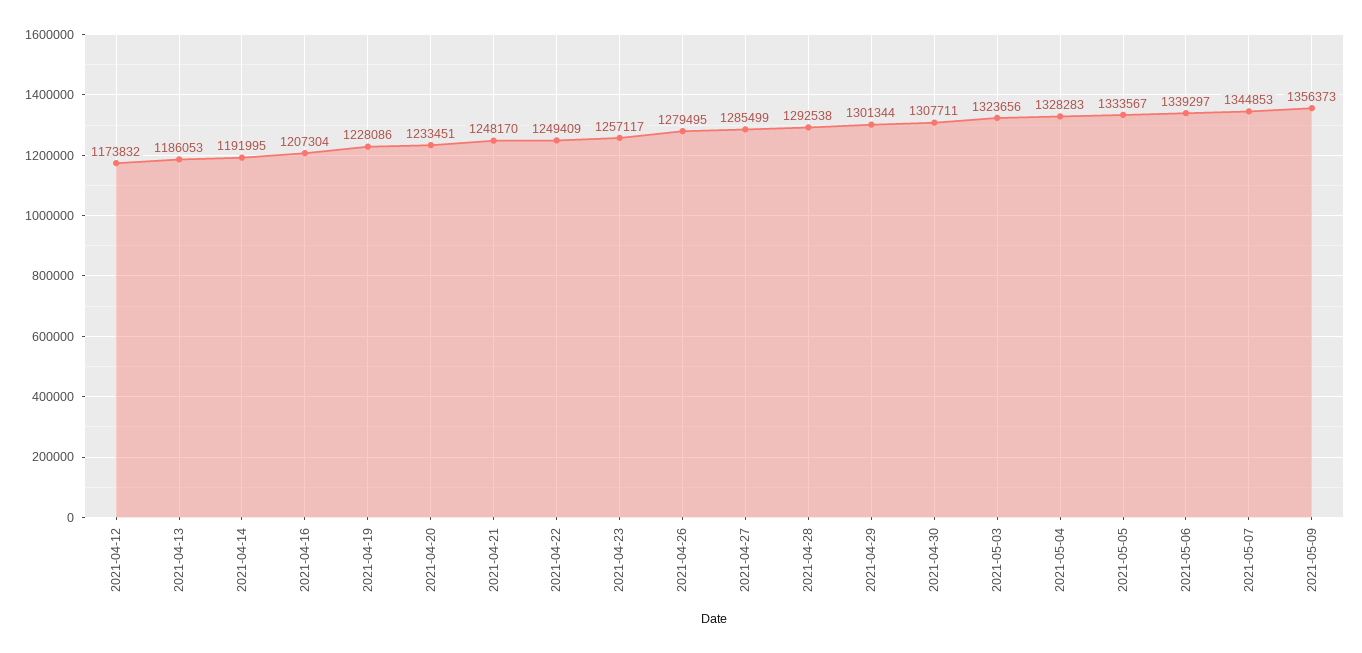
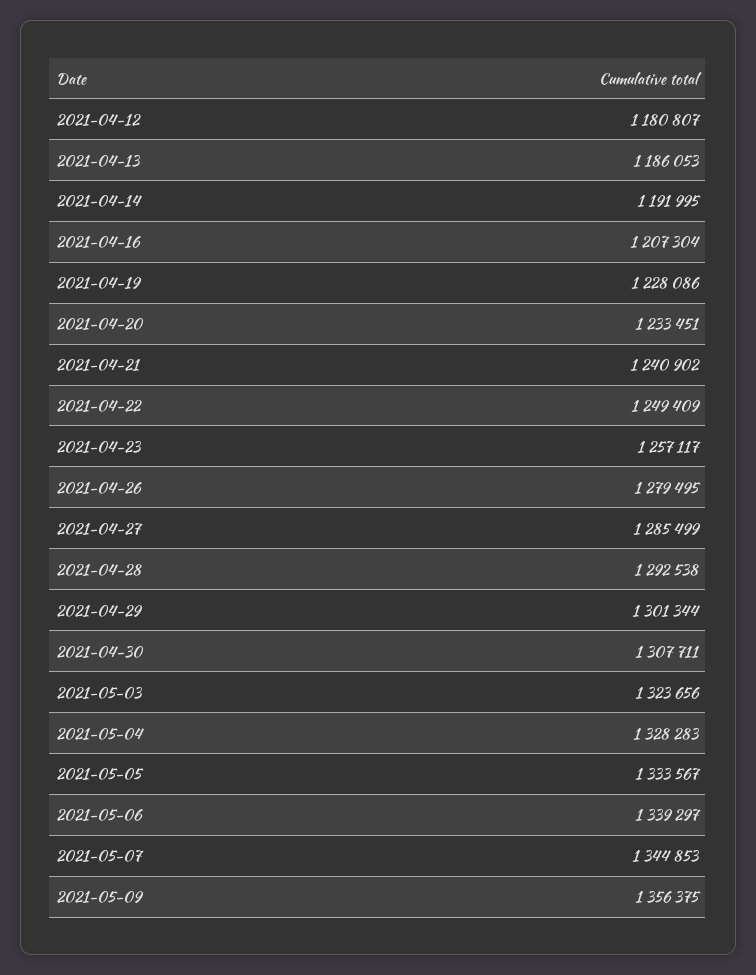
2021-04-12: 1173832 -> 1180807
2021-04-21: 1248170 -> 1240902
2021-05-09: 1356373 -> 1356375

